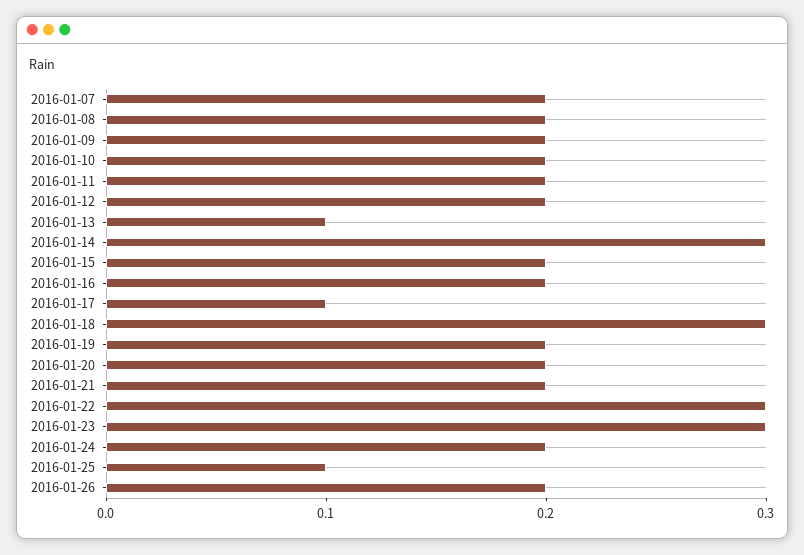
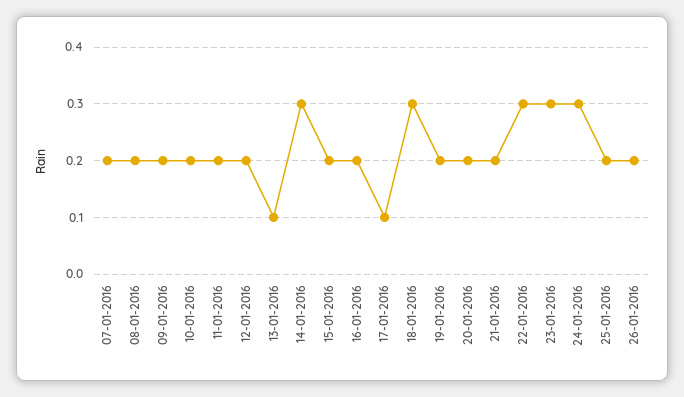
2016-01-24: 0.2 -> 0.3
2016-01-25: 0.1 -> 0.2

